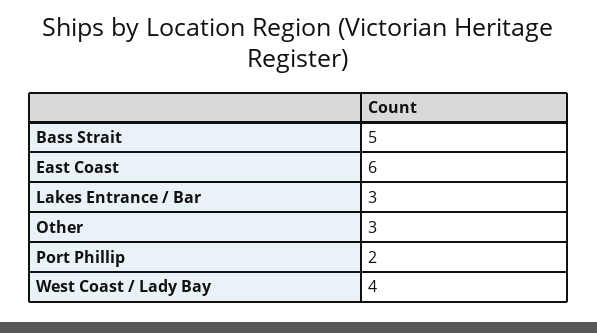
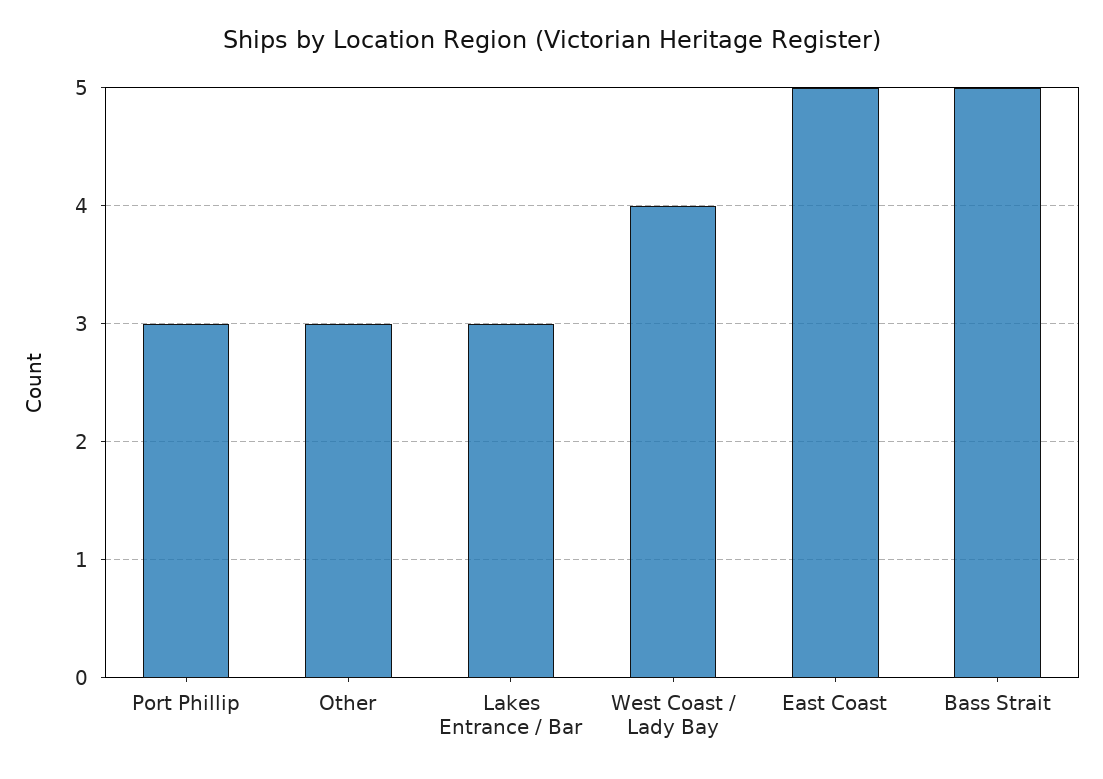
East Coast: 6 -> 5
Port Phillip: 2 -> 3

